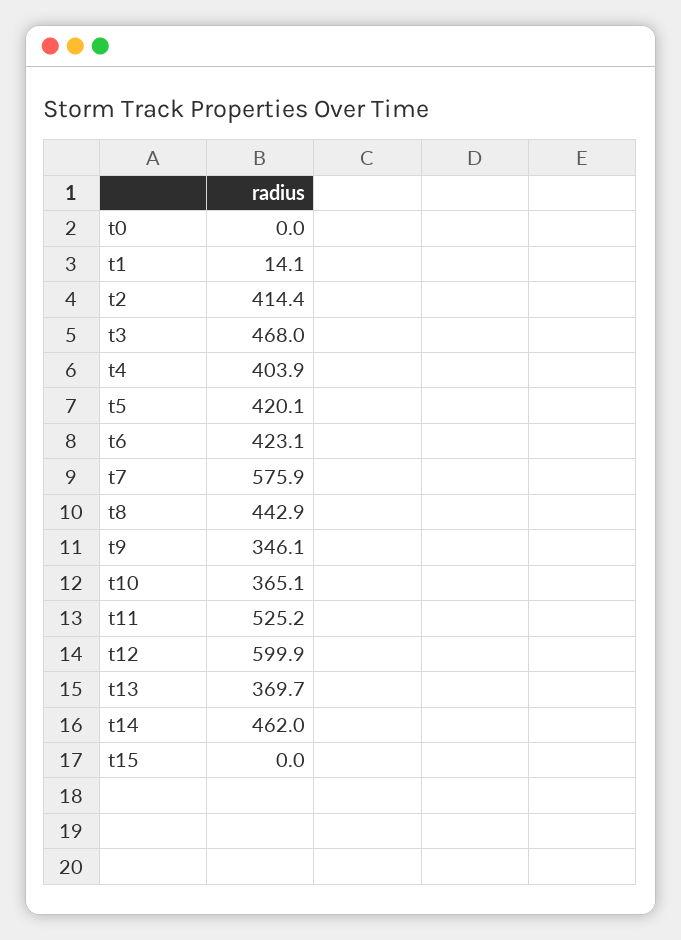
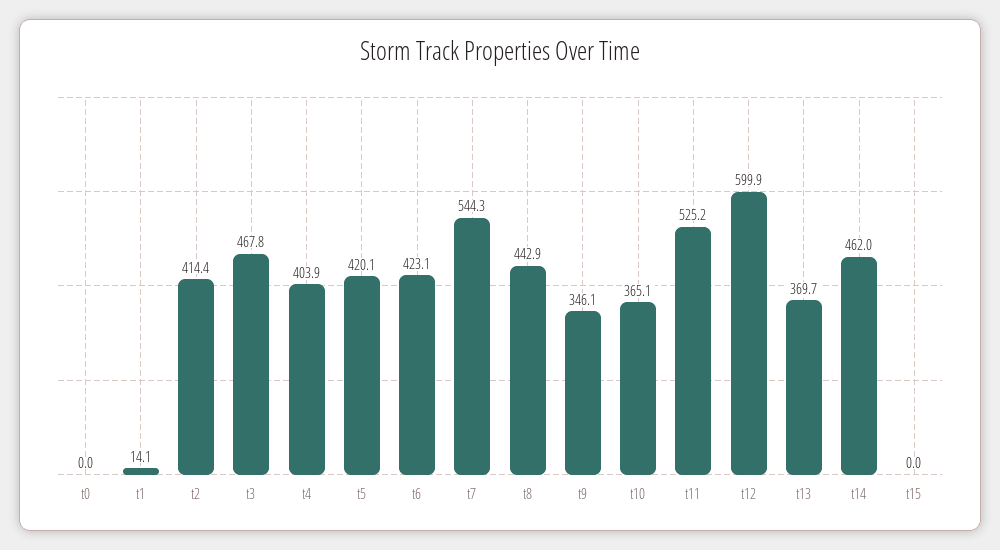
t3: 468 -> 467.8
t7: 575.9 -> 544.3

